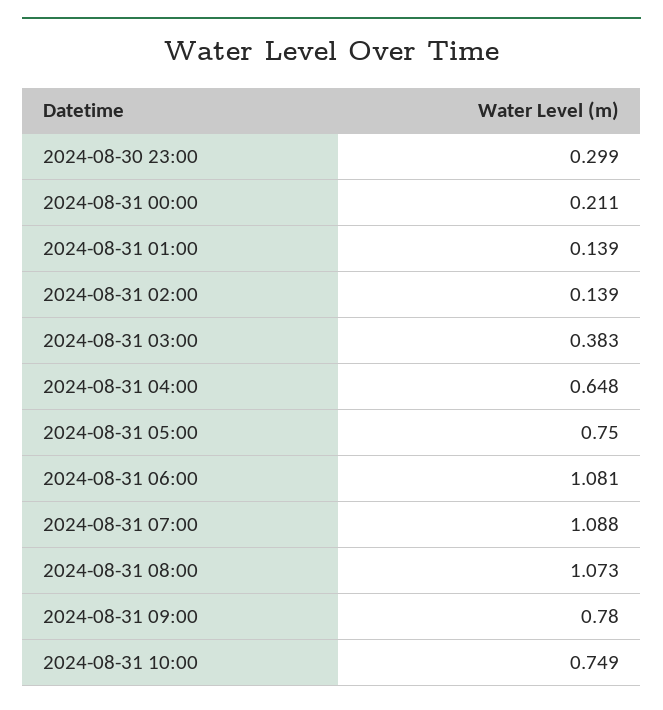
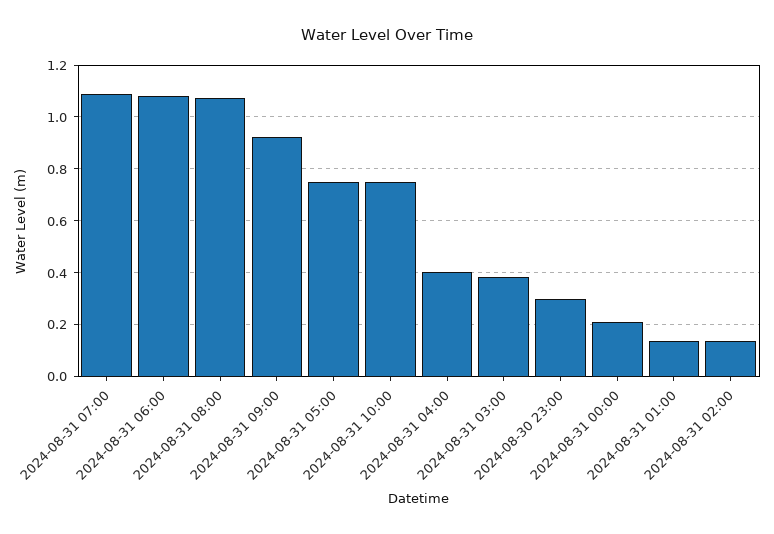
2024-08-31 04:00: 0.648 -> 0.4
2024-08-31 09:00: 0.78 -> 0.925

